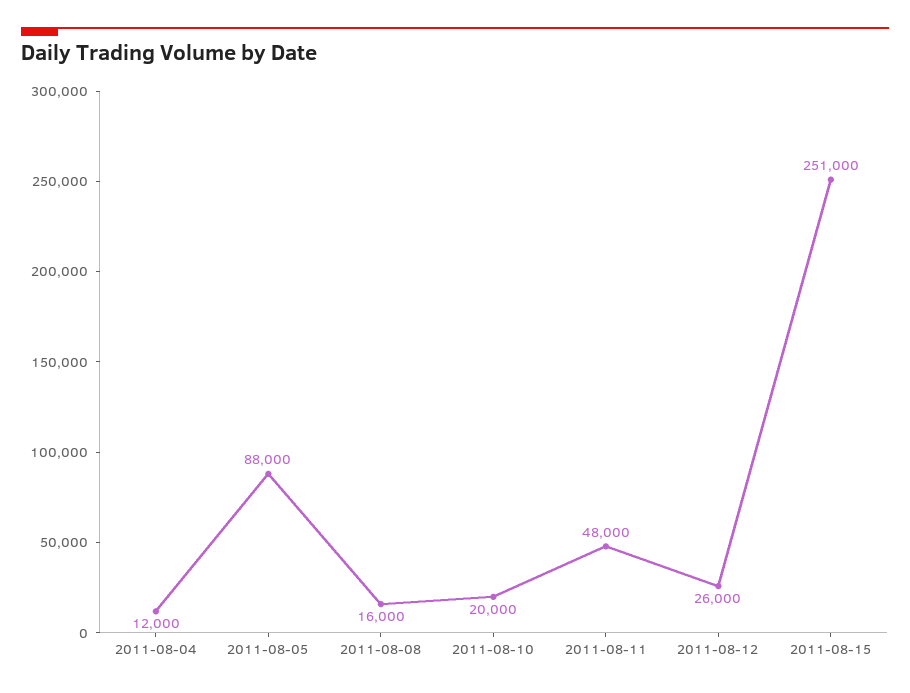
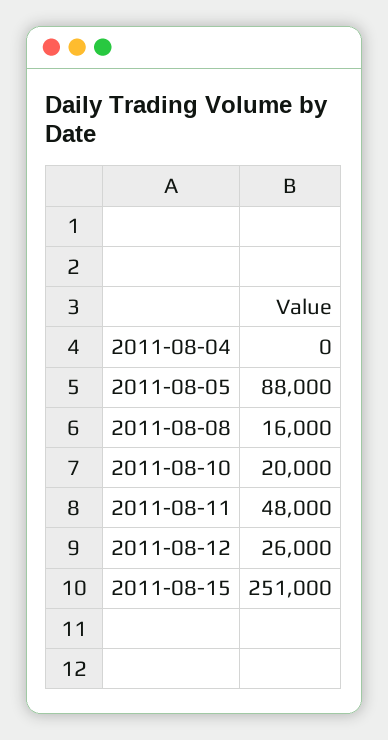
2011-08-04: 12000 -> 0

